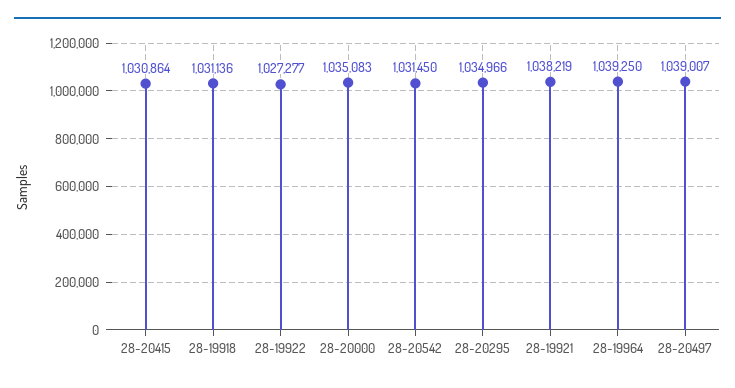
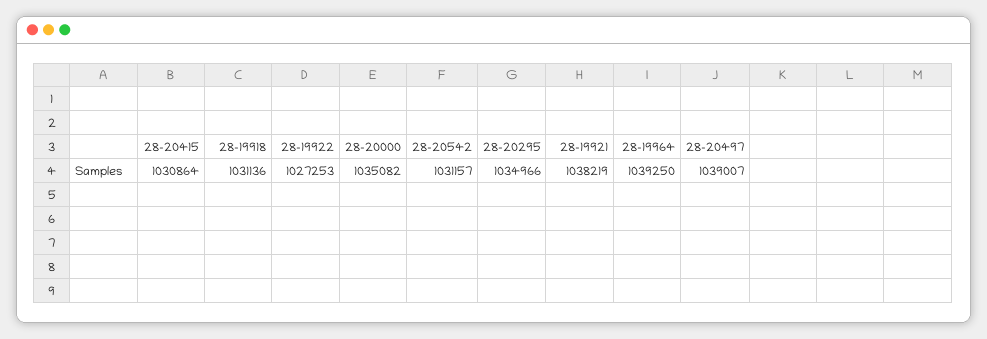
28-19922: 1027277 -> 1027253
28-20000: 1035083 -> 1035082
28-20542: 1031450 -> 1031157

